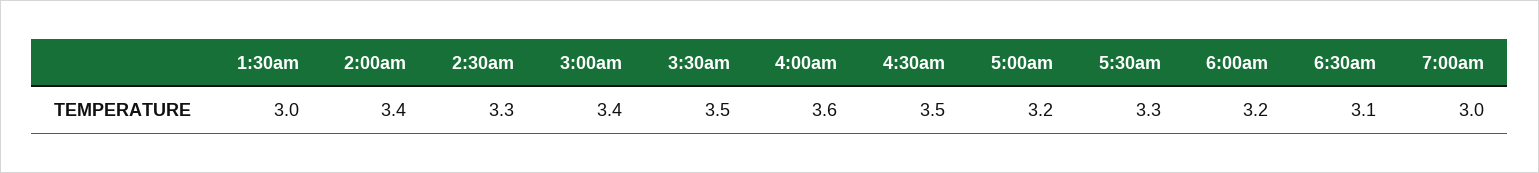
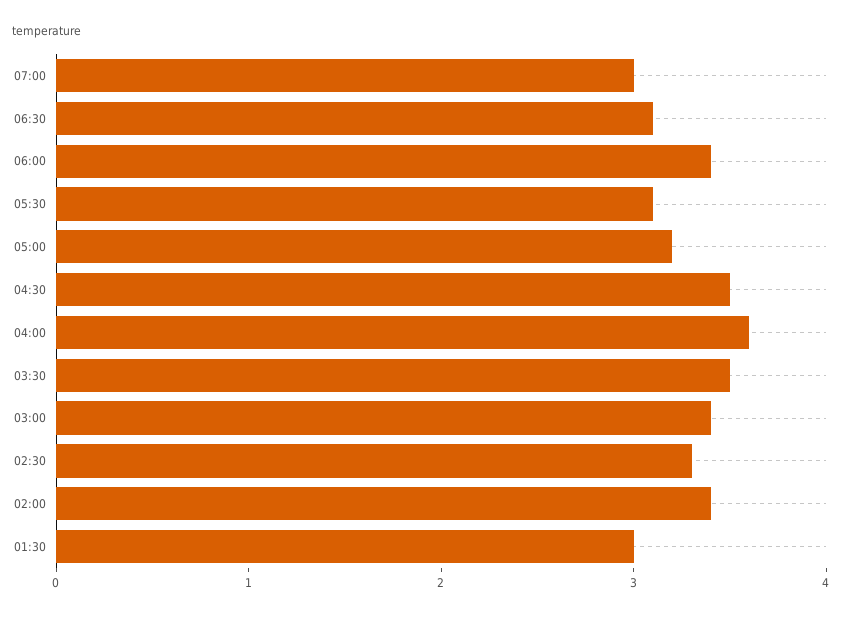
5:30am: 3.3 -> 3.1
6:00am: 3.2 -> 3.4

